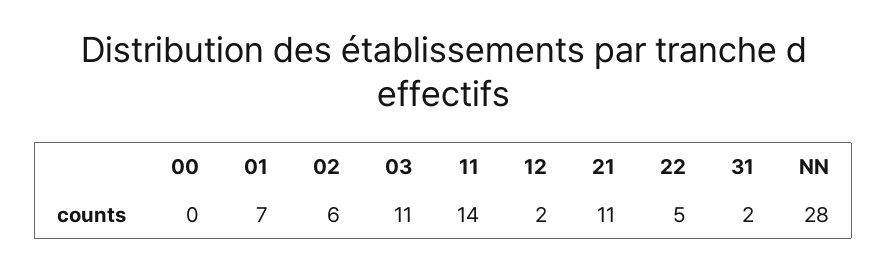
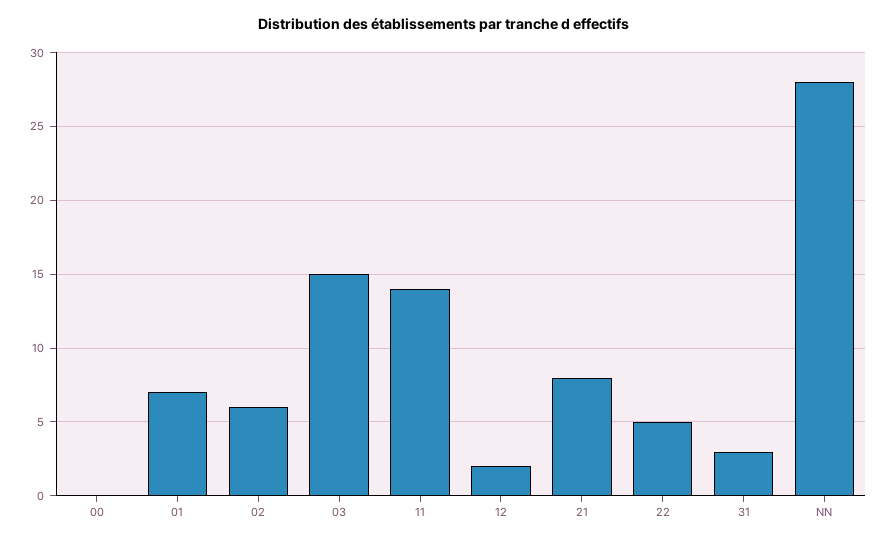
03: 11 -> 15
21: 11 -> 8
31: 2 -> 3

